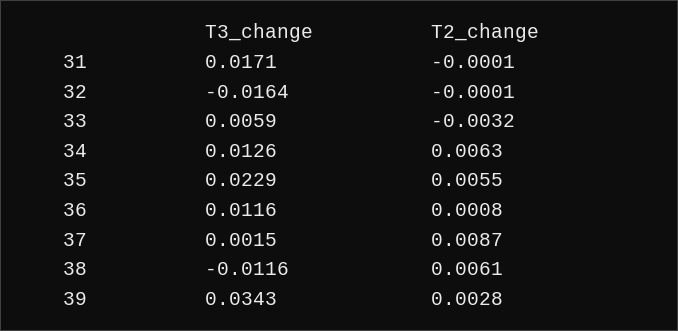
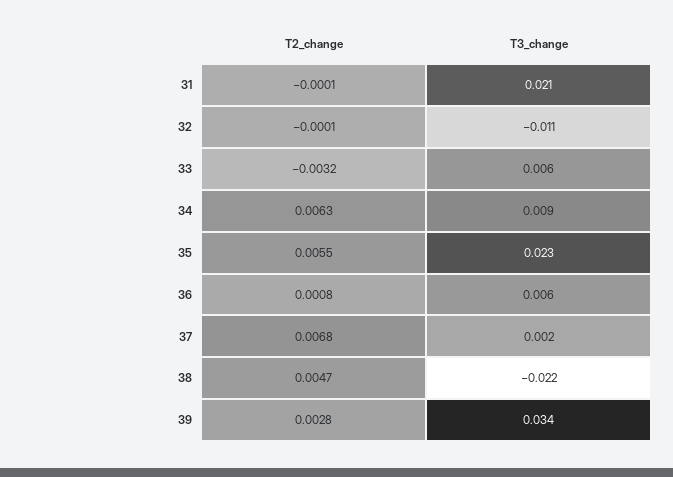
T3_change, 31: 0.0171 -> 0.021
T3_change, 32: -0.0164 -> -0.011
T3_change, 34: 0.0126 -> 0.009
T3_change, 36: 0.0116 -> 0.006
T2_change, 37: 0.0087 -> 0.0068
T3_change, 38: -0.0116 -> -0.022
T2_change, 38: 0.0061 -> 0.0047

